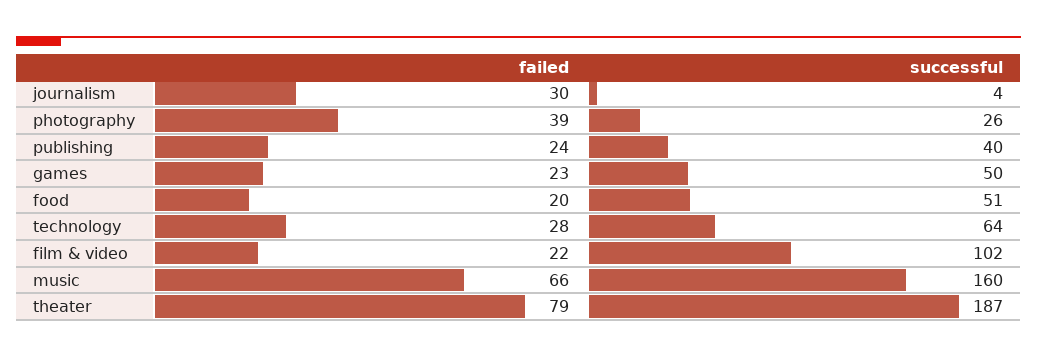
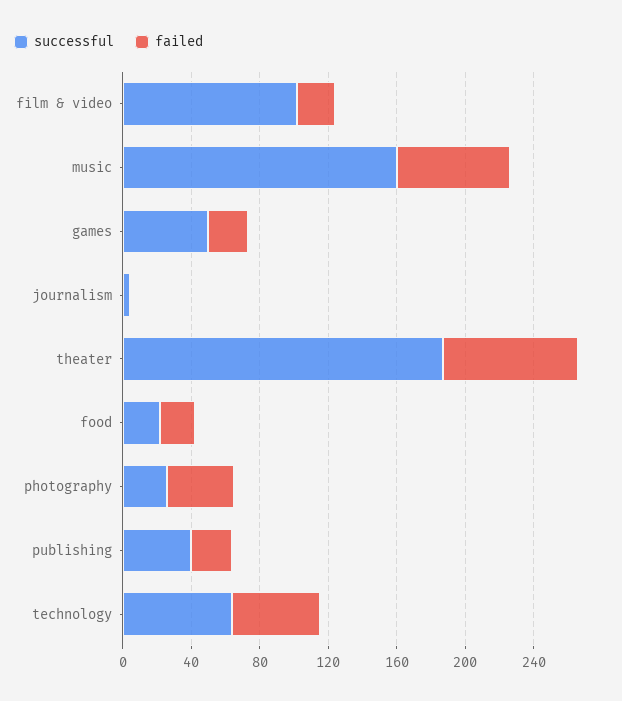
failed, journalism: 30 -> 0
successful, food: 51 -> 20
failed, technology: 28 -> 50

